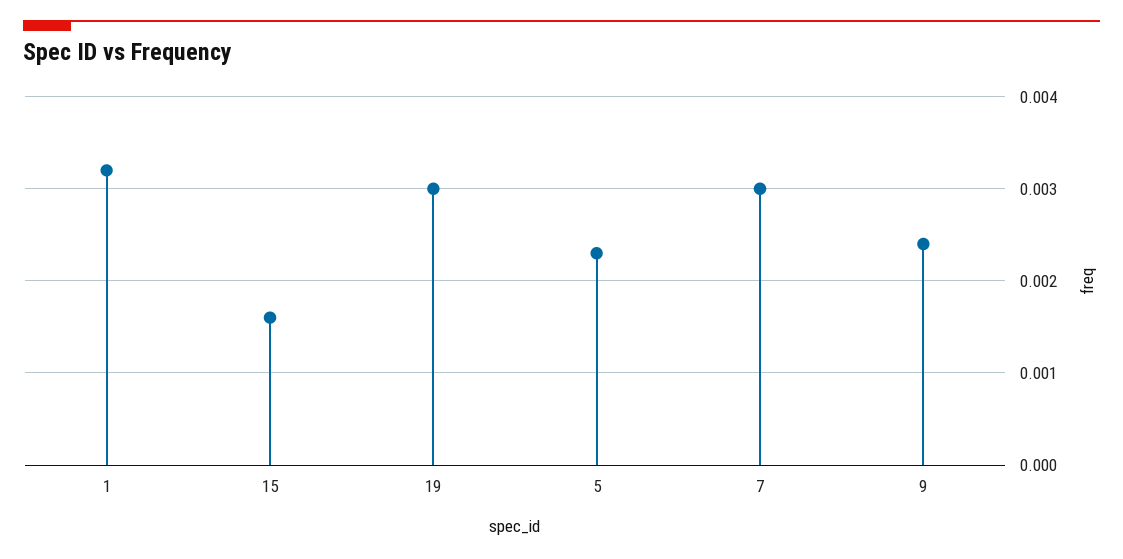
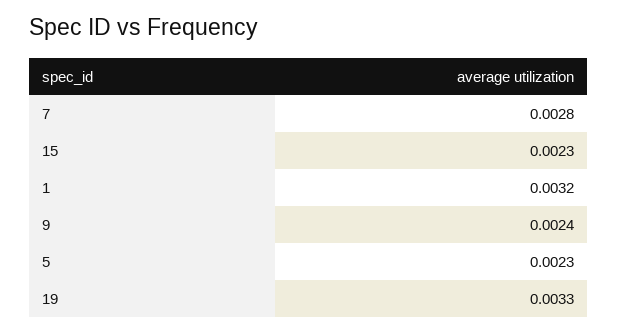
15: 0.0016 -> 0.0023
19: 0.003 -> 0.0033
7: 0.003 -> 0.0028

